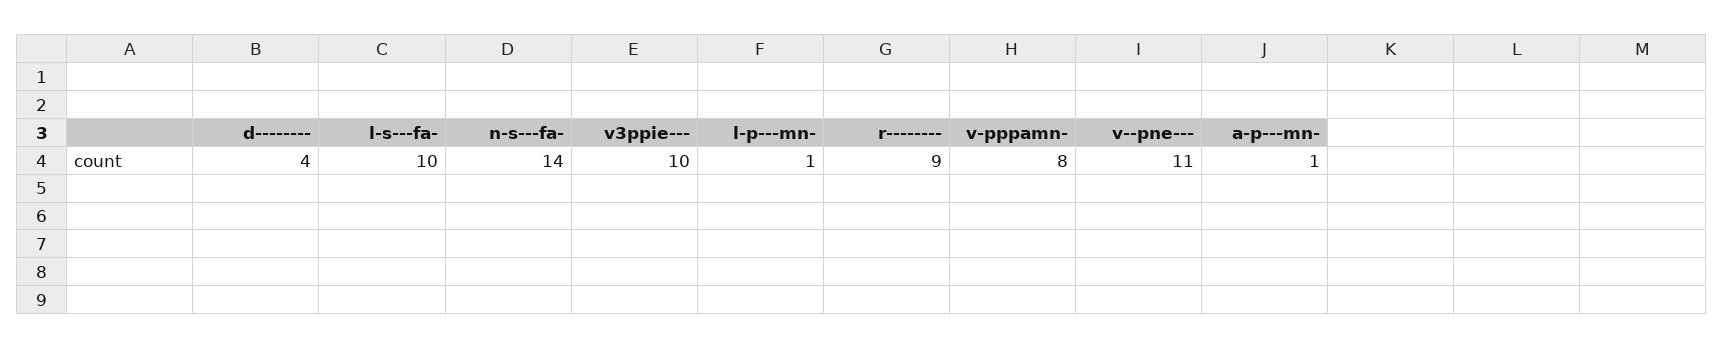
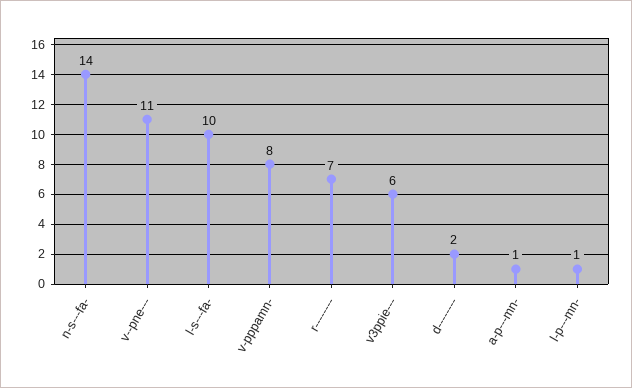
d--------: 4 -> 2
v3ppie---: 10 -> 6
r--------: 9 -> 7

